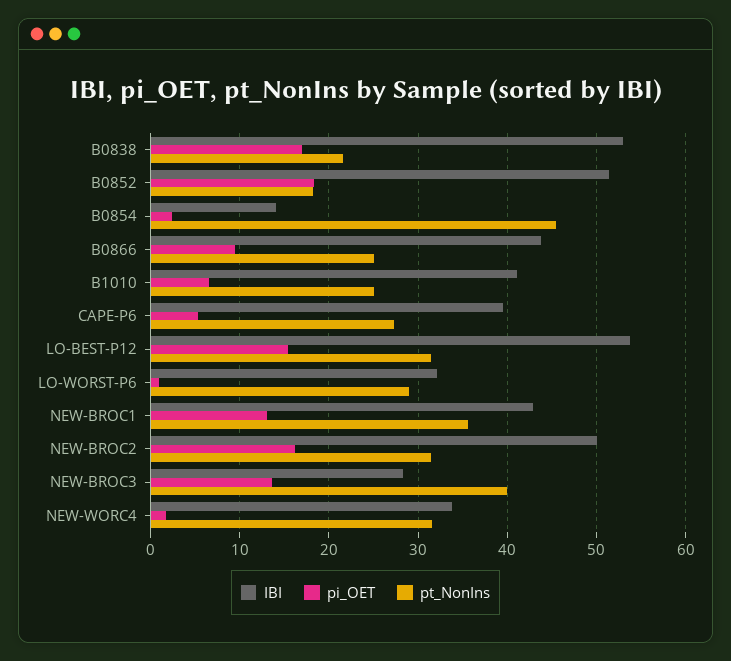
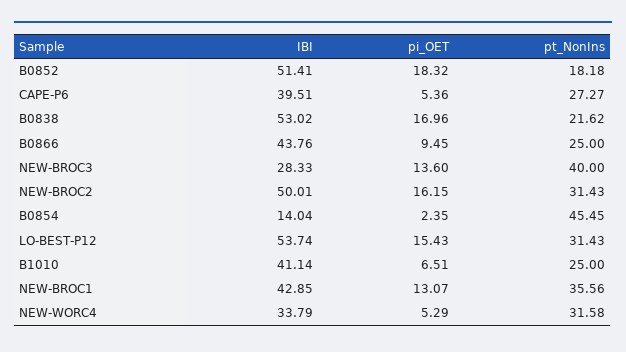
IBI, LO-WORST-P6: 32 -> none
pi_OET, LO-WORST-P6: 1 -> none
pt_NonIns, LO-WORST-P6: 29 -> none
pi_OET, NEW-WORC4: 2 -> 5.29

